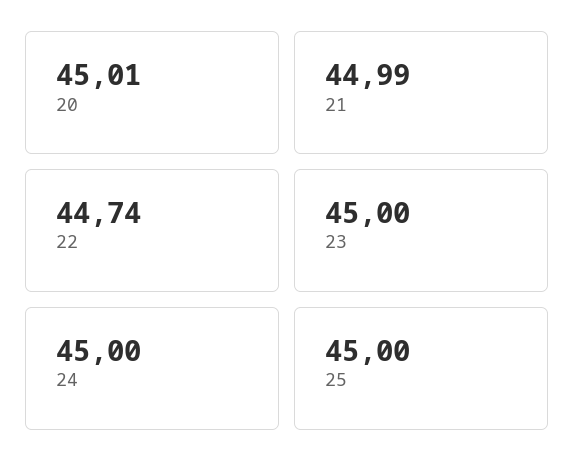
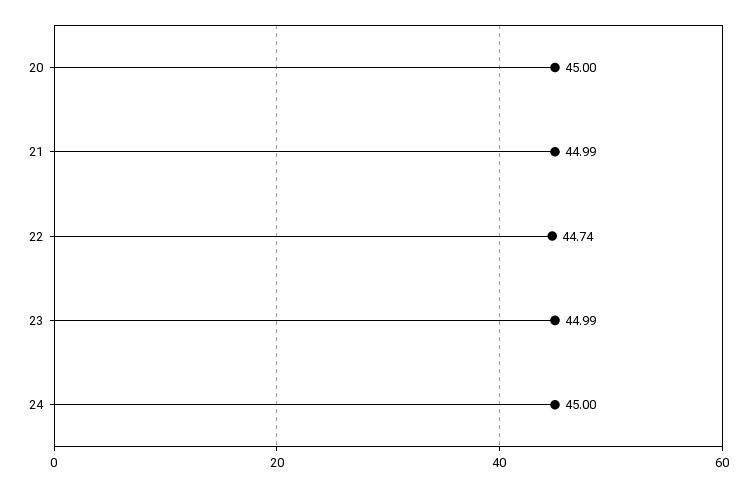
20: 45.01 -> 45
23: 45 -> 44.99
25: 45 -> none

